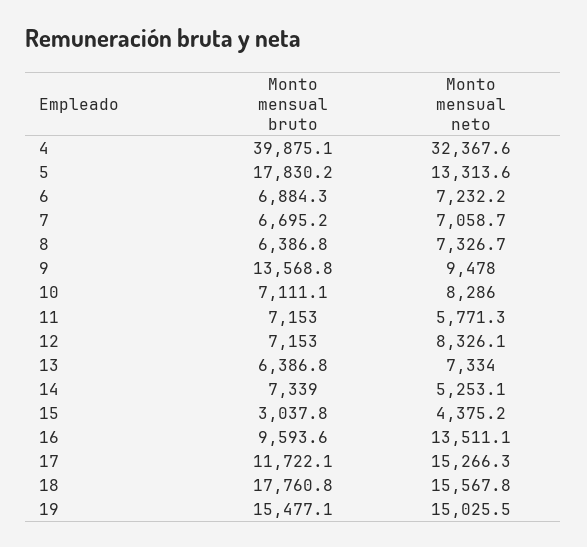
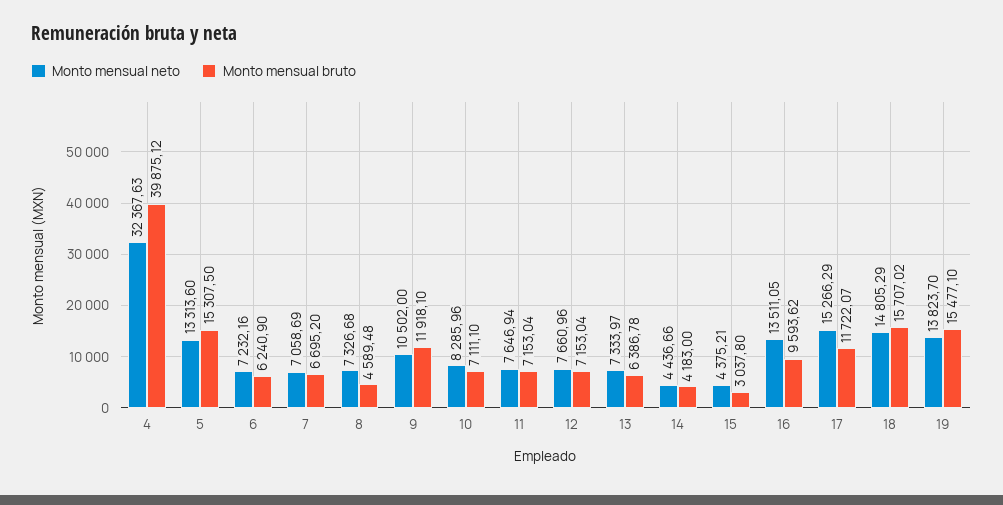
Monto mensual bruto, 5: 17830.2 -> 15307.5
Monto mensual bruto, 6: 6884.3 -> 6240.9
Monto mensual bruto, 8: 6386.8 -> 4589.48
Monto mensual bruto, 9: 13568.8 -> 11918.1
Monto mensual neto, 9: 9478 -> 10502
Monto mensual neto, 11: 5771.3 -> 7646.94
Monto mensual neto, 12: 8326.1 -> 7660.96
Monto mensual bruto, 14: 7339 -> 4183
Monto mensual neto, 14: 5253.1 -> 4436.66
Monto mensual bruto, 18: 17760.8 -> 15707.02
Monto mensual neto, 18: 15567.8 -> 14805.29
Monto mensual neto, 19: 15025.5 -> 13823.7

